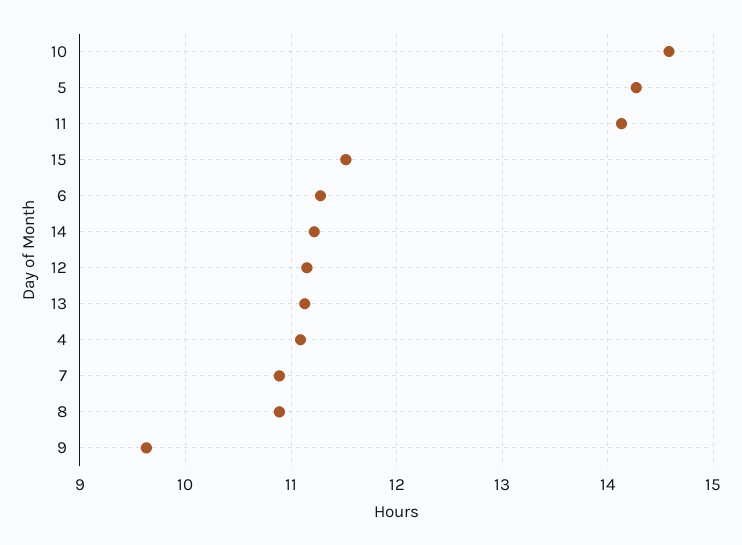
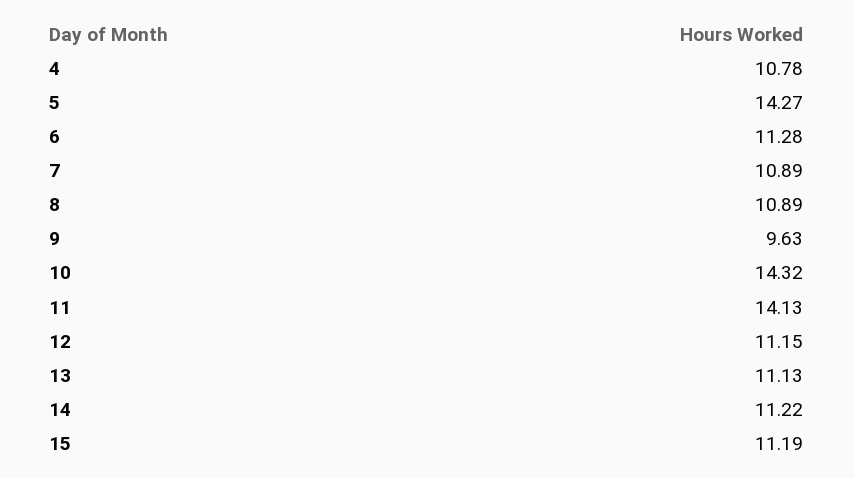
10: 14.6 -> 14.32
15: 11.5 -> 11.19
4: 11.1 -> 10.78

